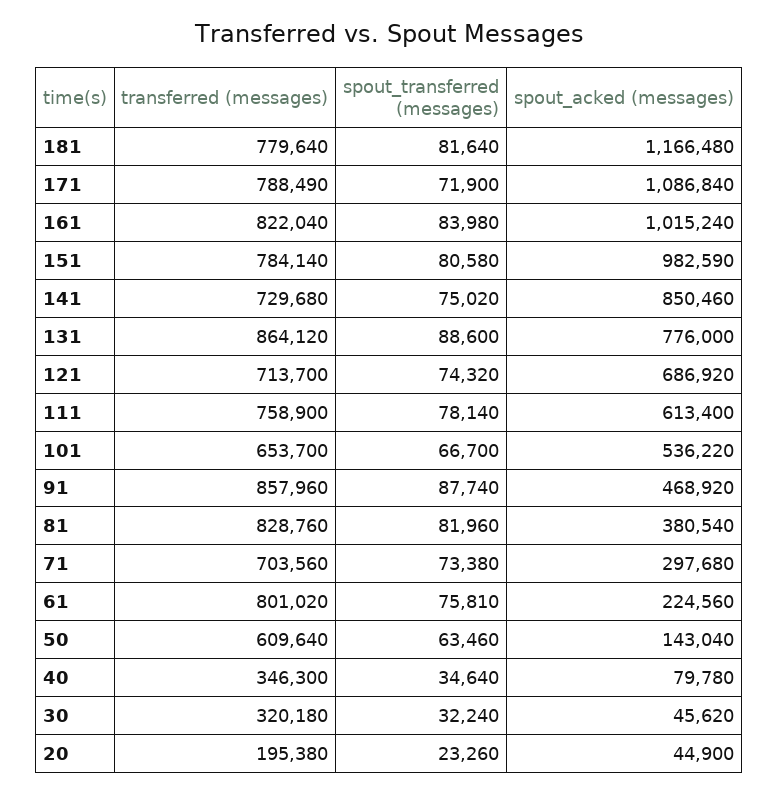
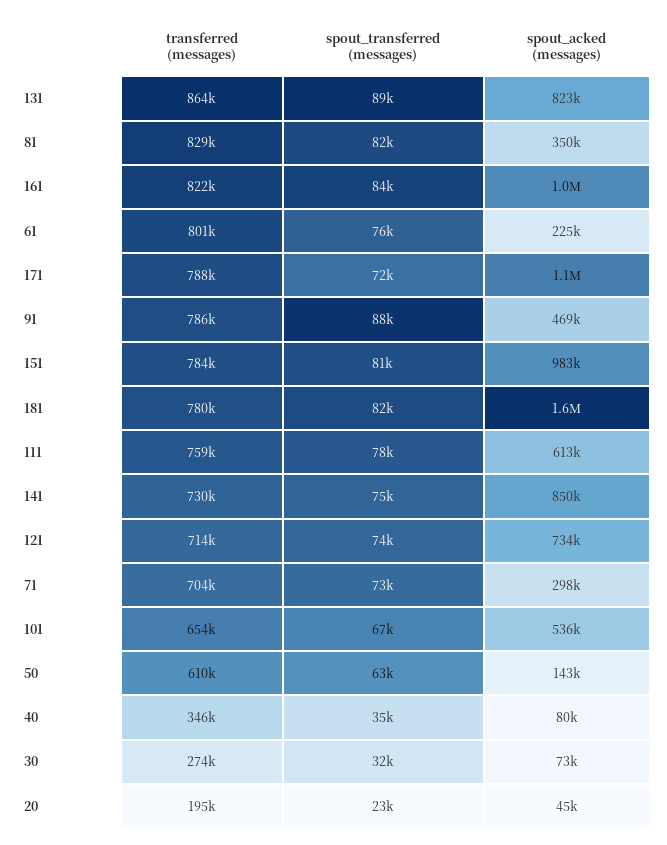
spout_acked (messages), 181: 1166480 -> 1600000
spout_acked (messages), 131: 776000 -> 823000
spout_acked (messages), 121: 686920 -> 734000
transferred (messages), 91: 857960 -> 786000
spout_acked (messages), 81: 380540 -> 350000
transferred (messages), 30: 320180 -> 274000
spout_acked (messages), 30: 45620 -> 73000

